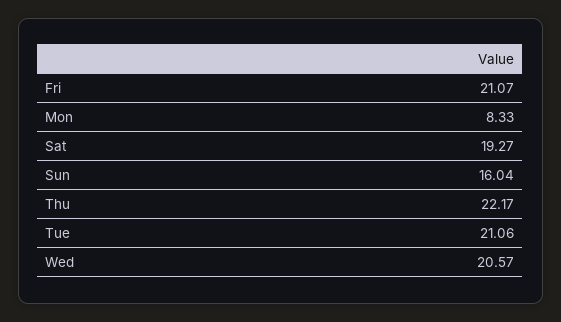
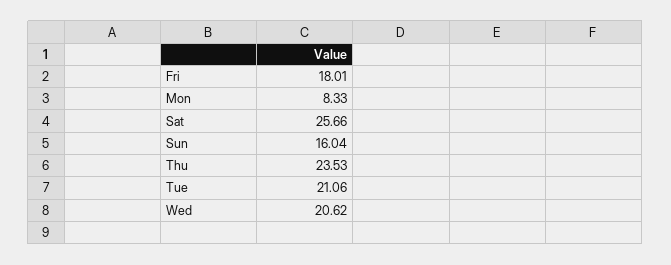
Fri: 21.07 -> 18.01
Sat: 19.27 -> 25.66
Thu: 22.17 -> 23.53
Wed: 20.57 -> 20.62

